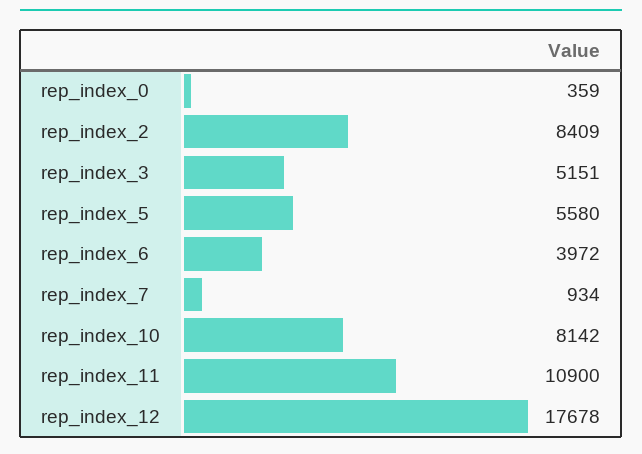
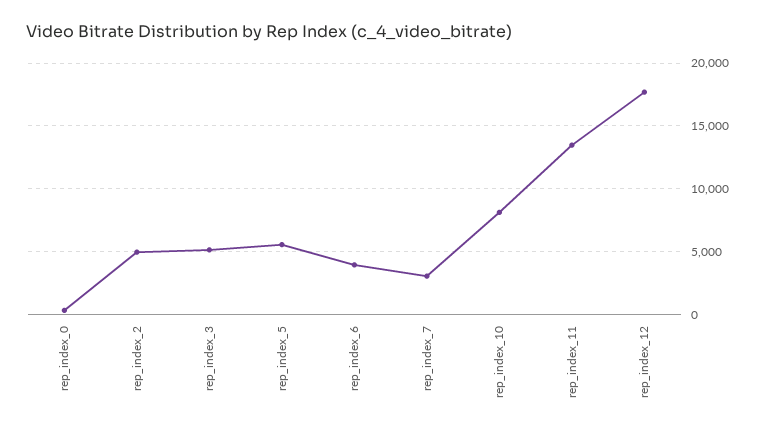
rep_index_2: 8409 -> 5000
rep_index_7: 934 -> 3000
rep_index_11: 10900 -> 13500

